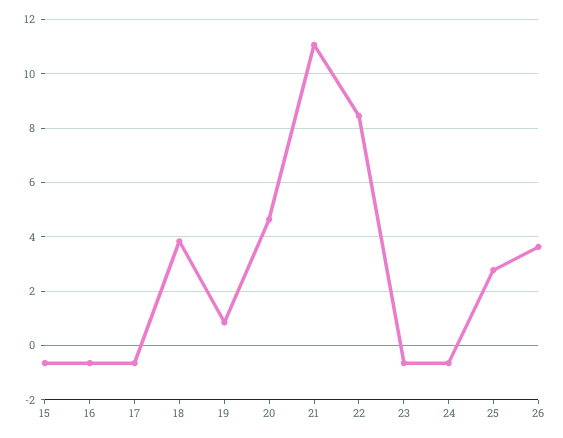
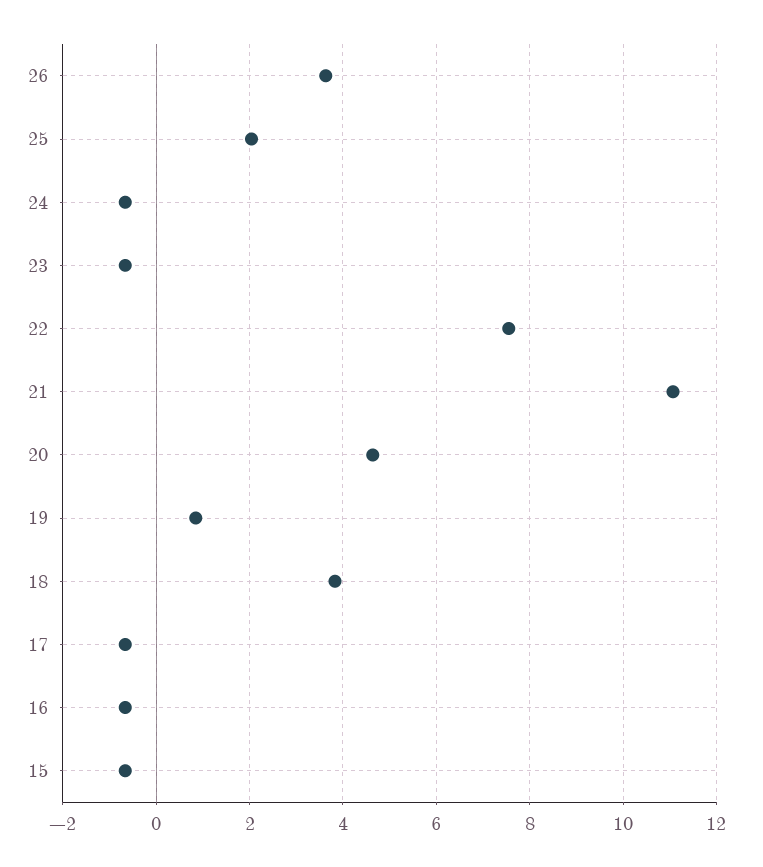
22: 8.5 -> 7.6
25: 2.75 -> 2

